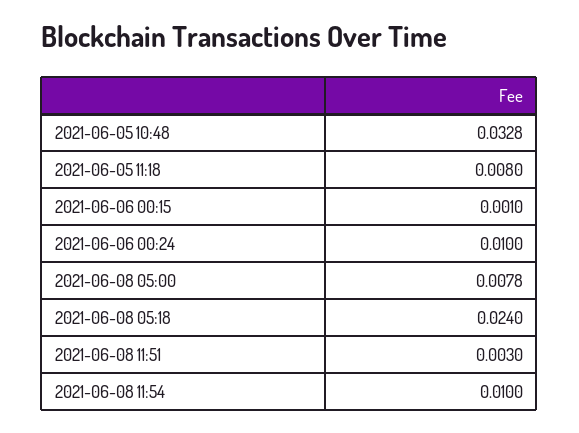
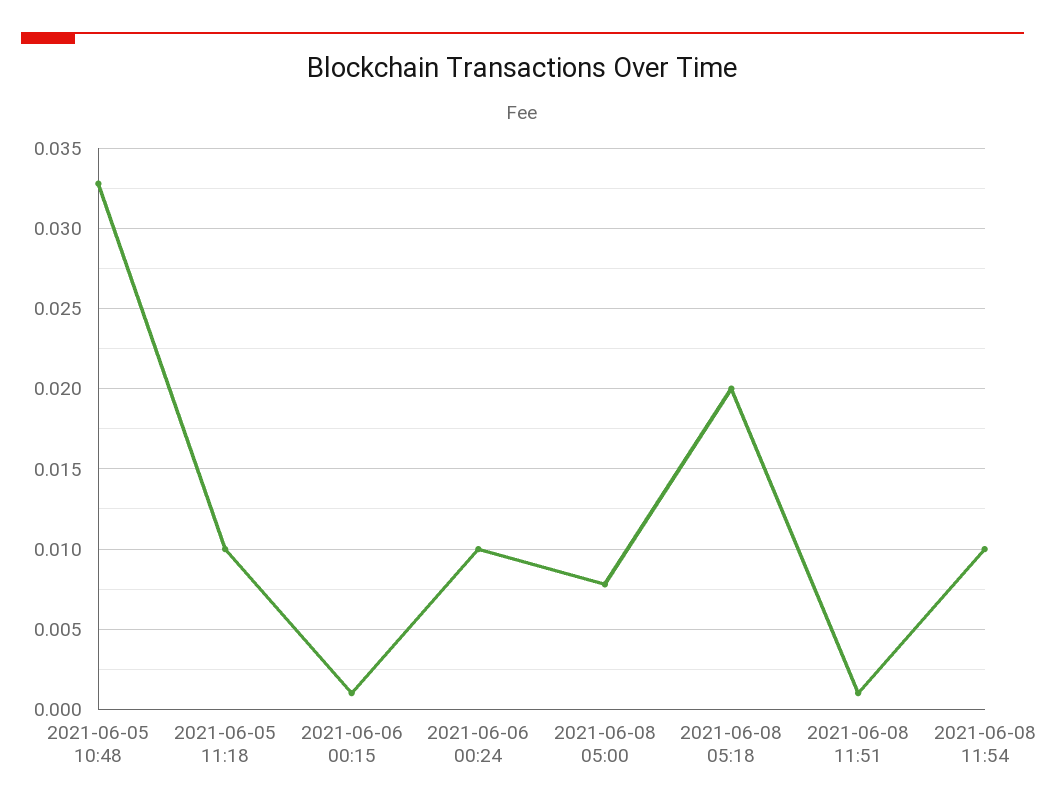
2021-06-05 11:18: 0.008 -> 0.01
2021-06-08 05:18: 0.024 -> 0.02
2021-06-08 11:51: 0.003 -> 0.001

